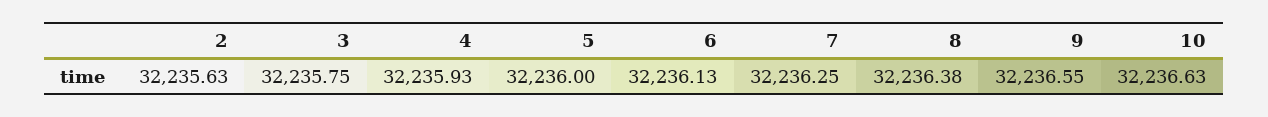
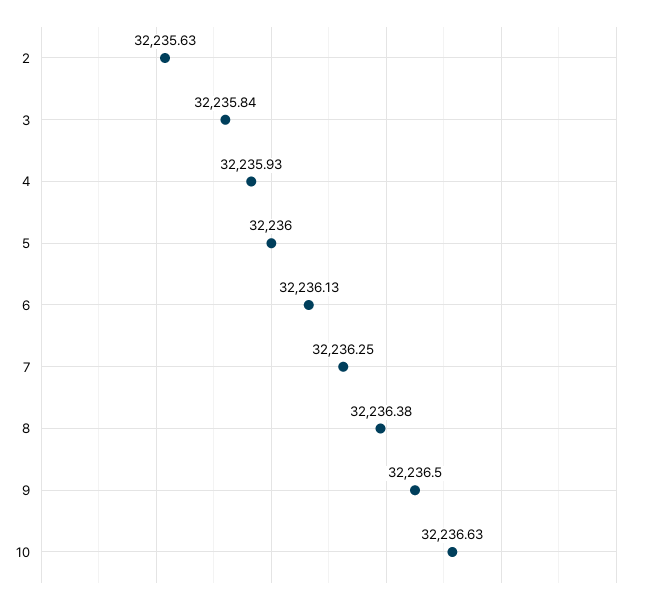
3: 32235.75 -> 32235.84
9: 32236.55 -> 32236.5

